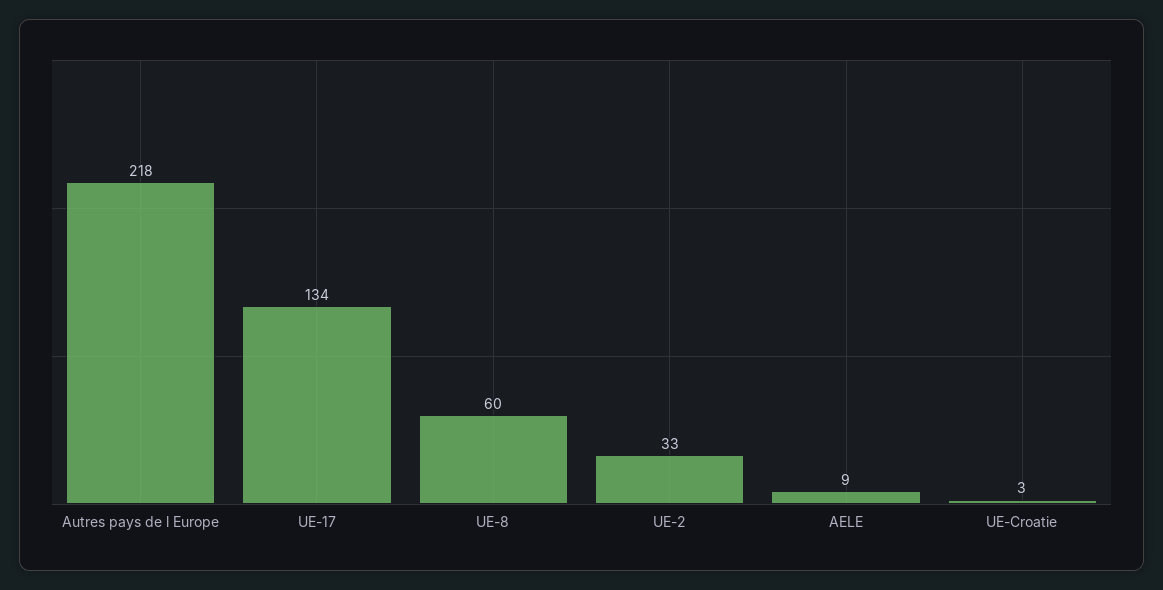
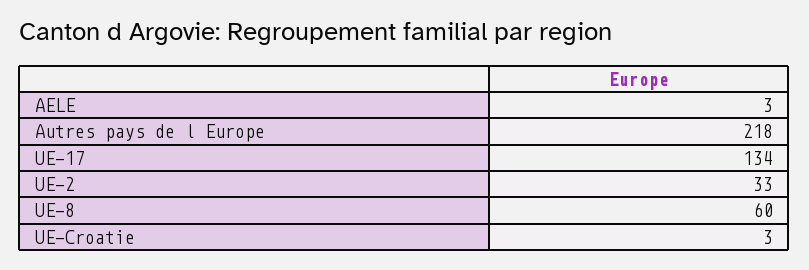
AELE: 9 -> 3

